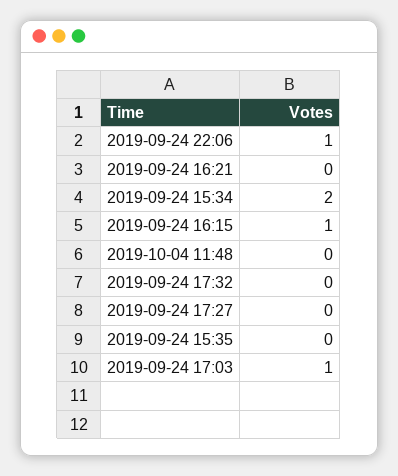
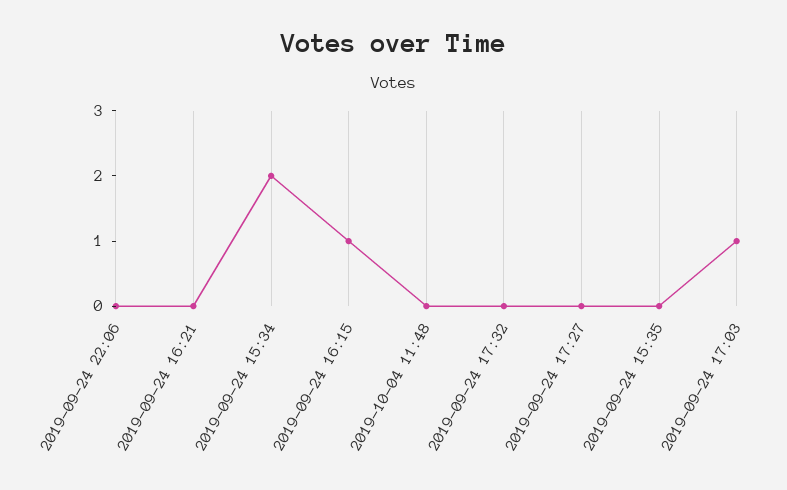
2019-09-24 22:06: 1 -> 0

